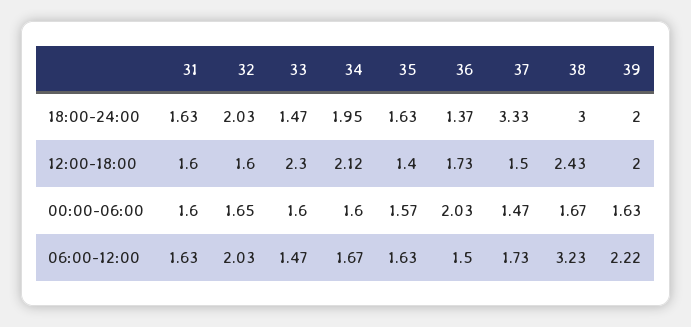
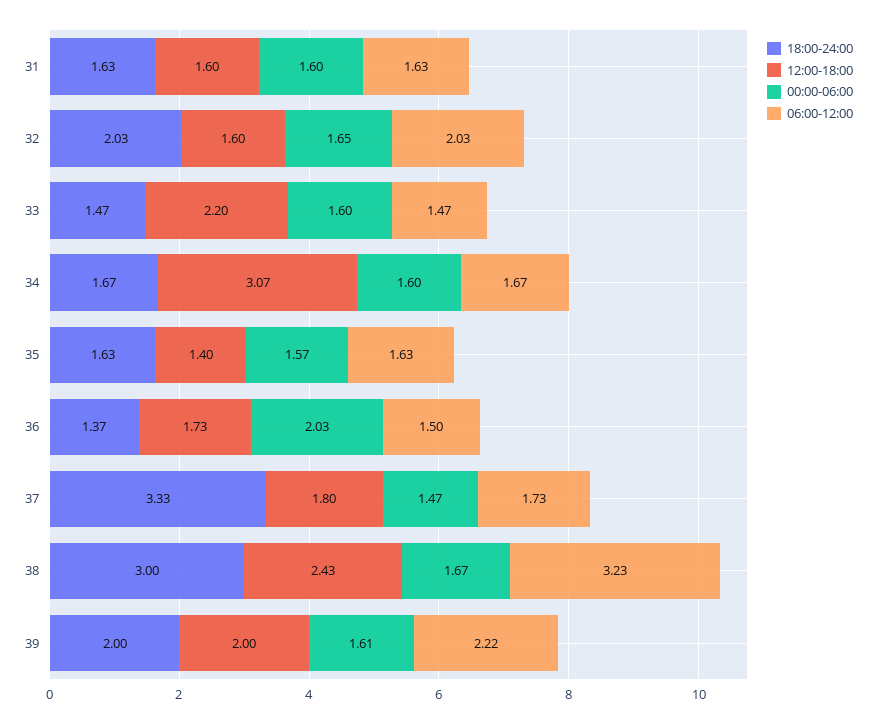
18:00-24:00, 34: 1.95 -> 1.67
12:00-18:00, 33: 2.3 -> 2.2
12:00-18:00, 34: 2.12 -> 3.07
12:00-18:00, 37: 1.5 -> 1.8
00:00-06:00, 39: 1.63 -> 1.61

